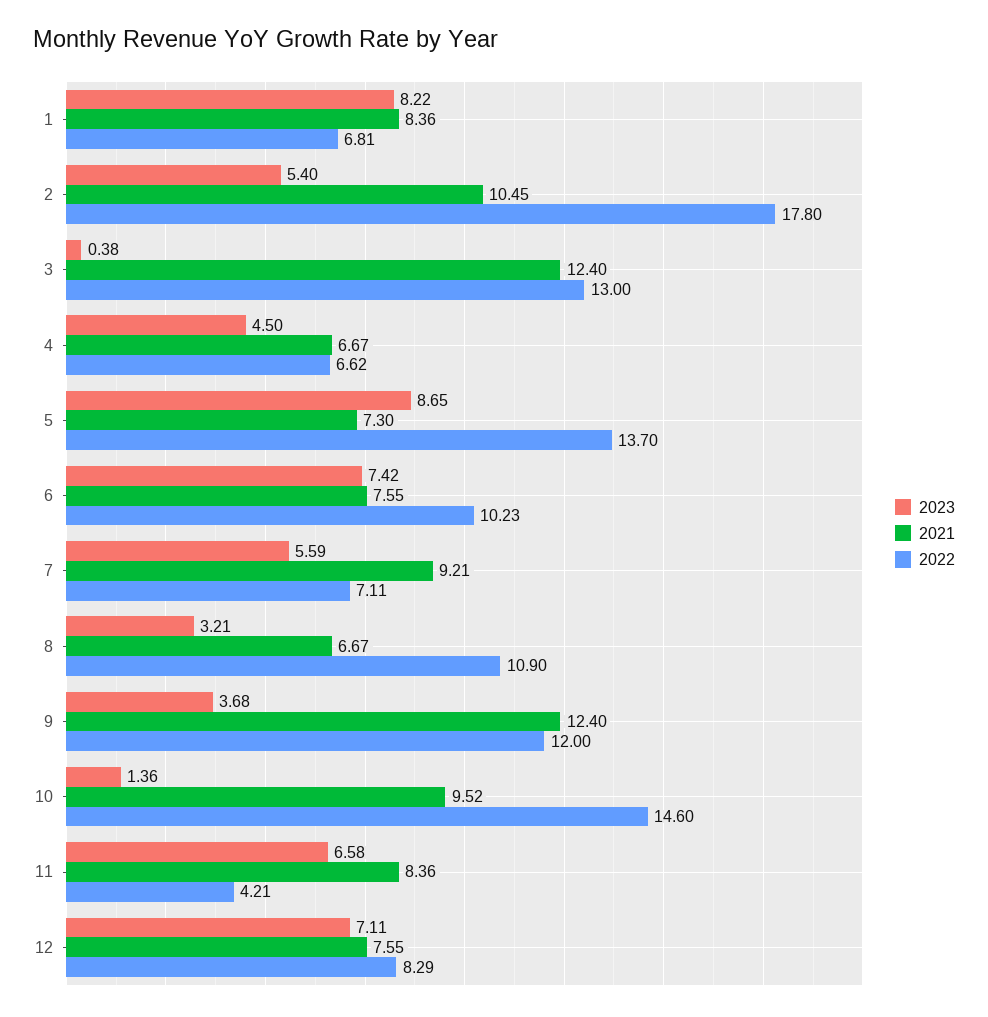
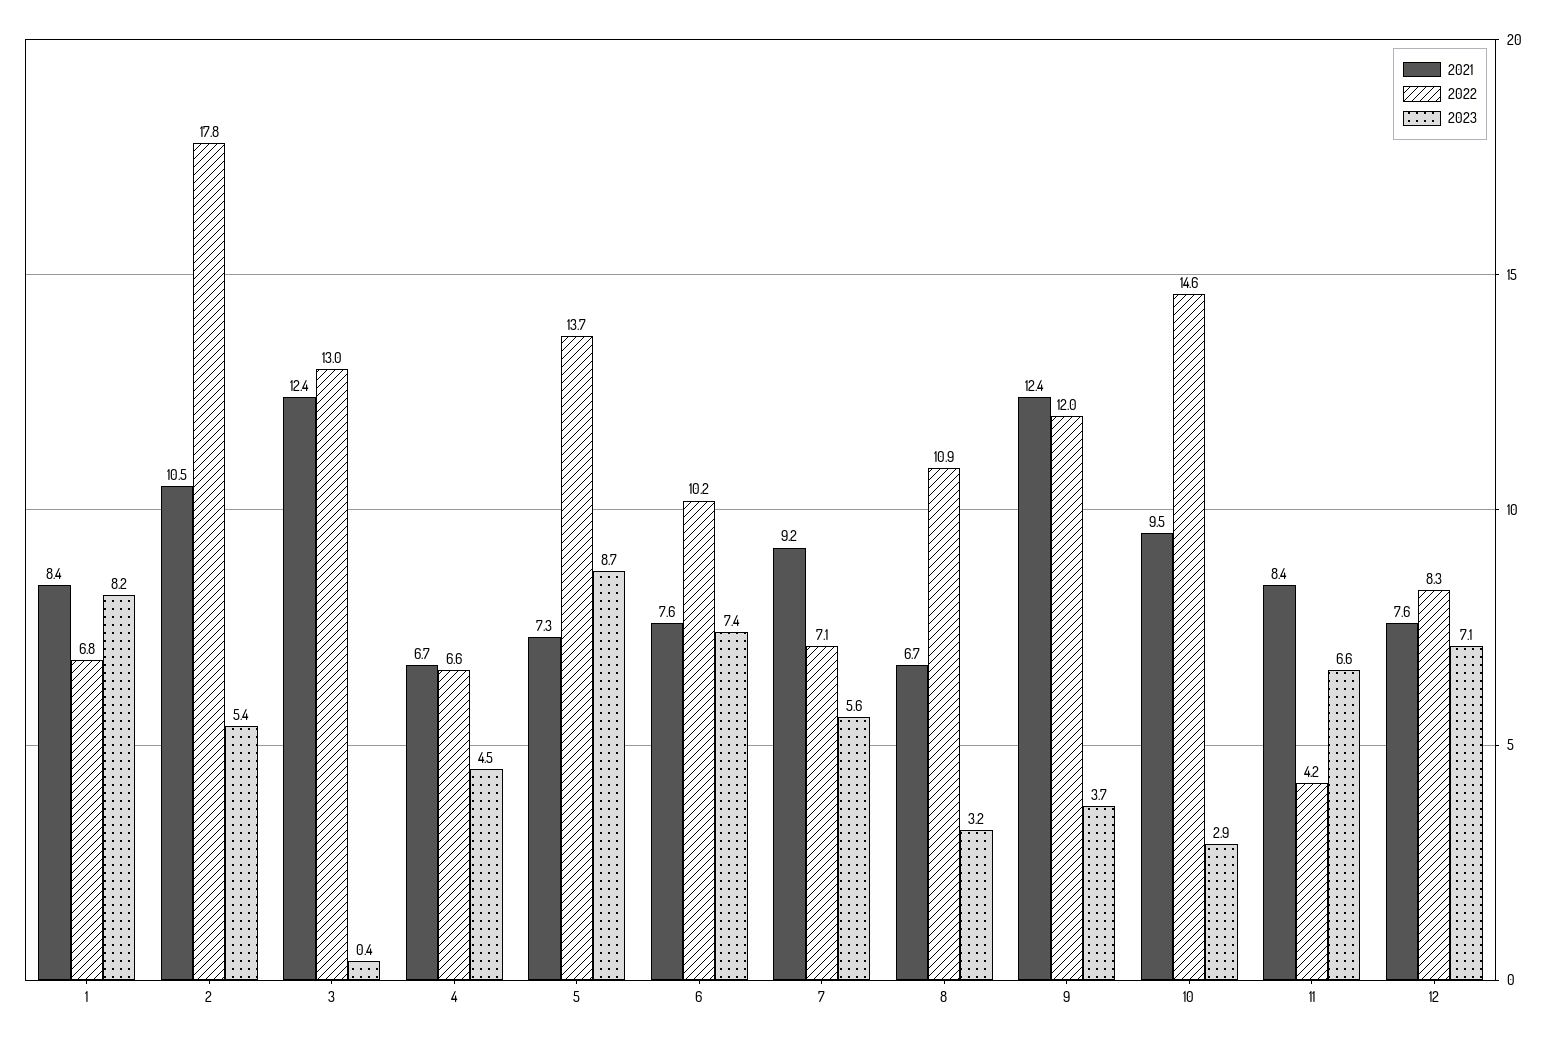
2023, 10: 1.36 -> 2.9

